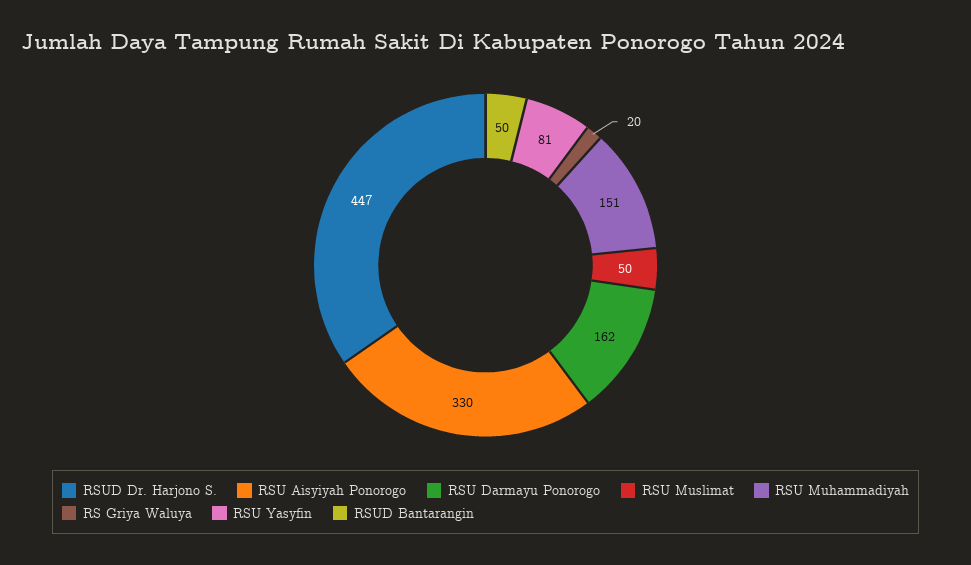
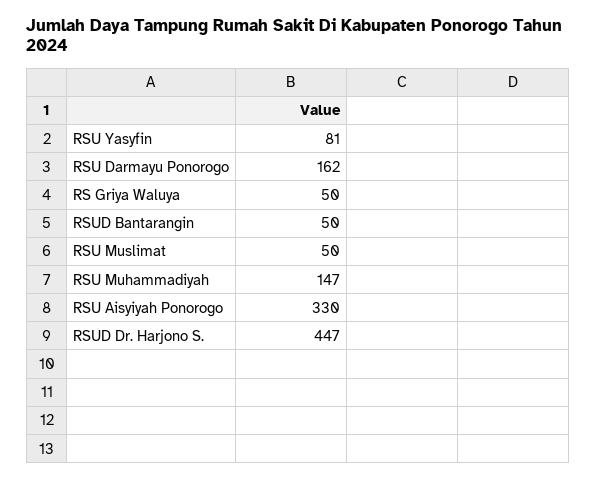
RSU Muhammadiyah: 151 -> 147
RS Griya Waluya: 20 -> 50

